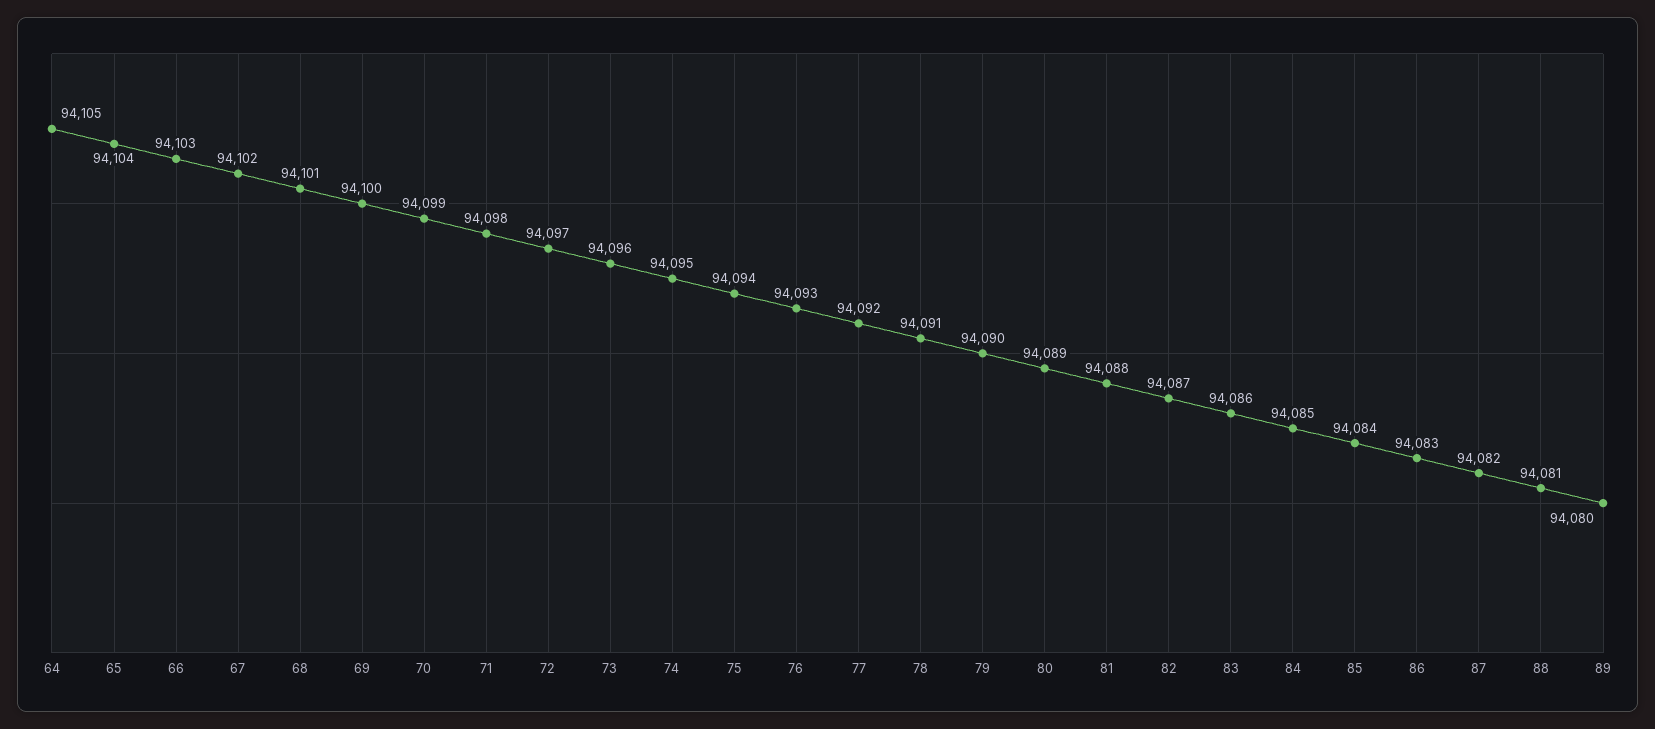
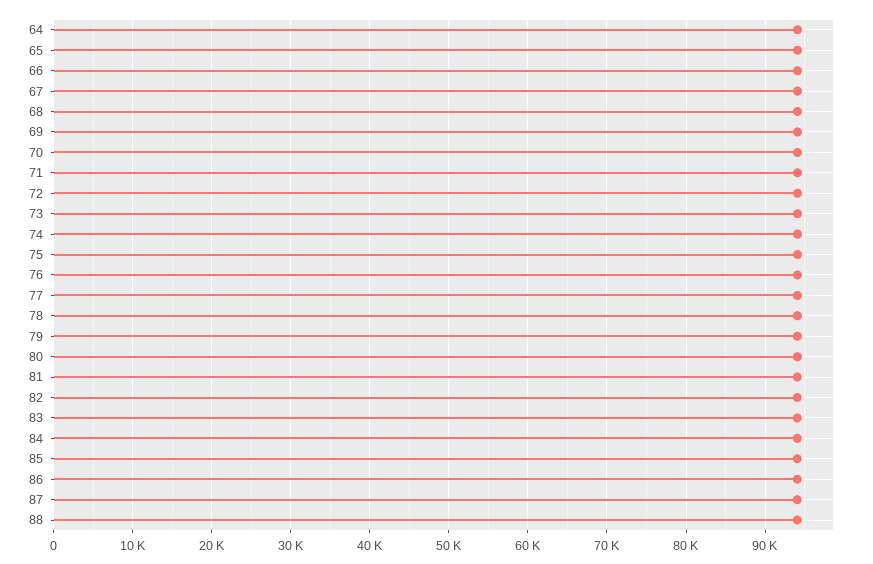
89: 94080 -> none

